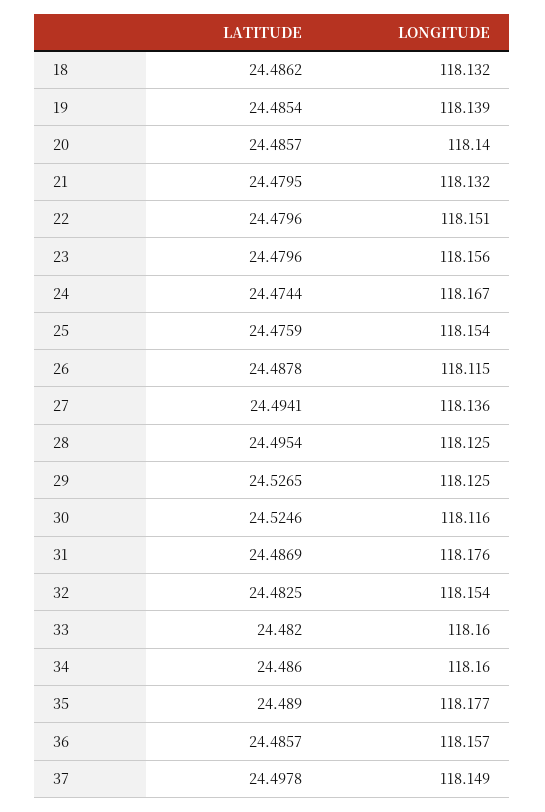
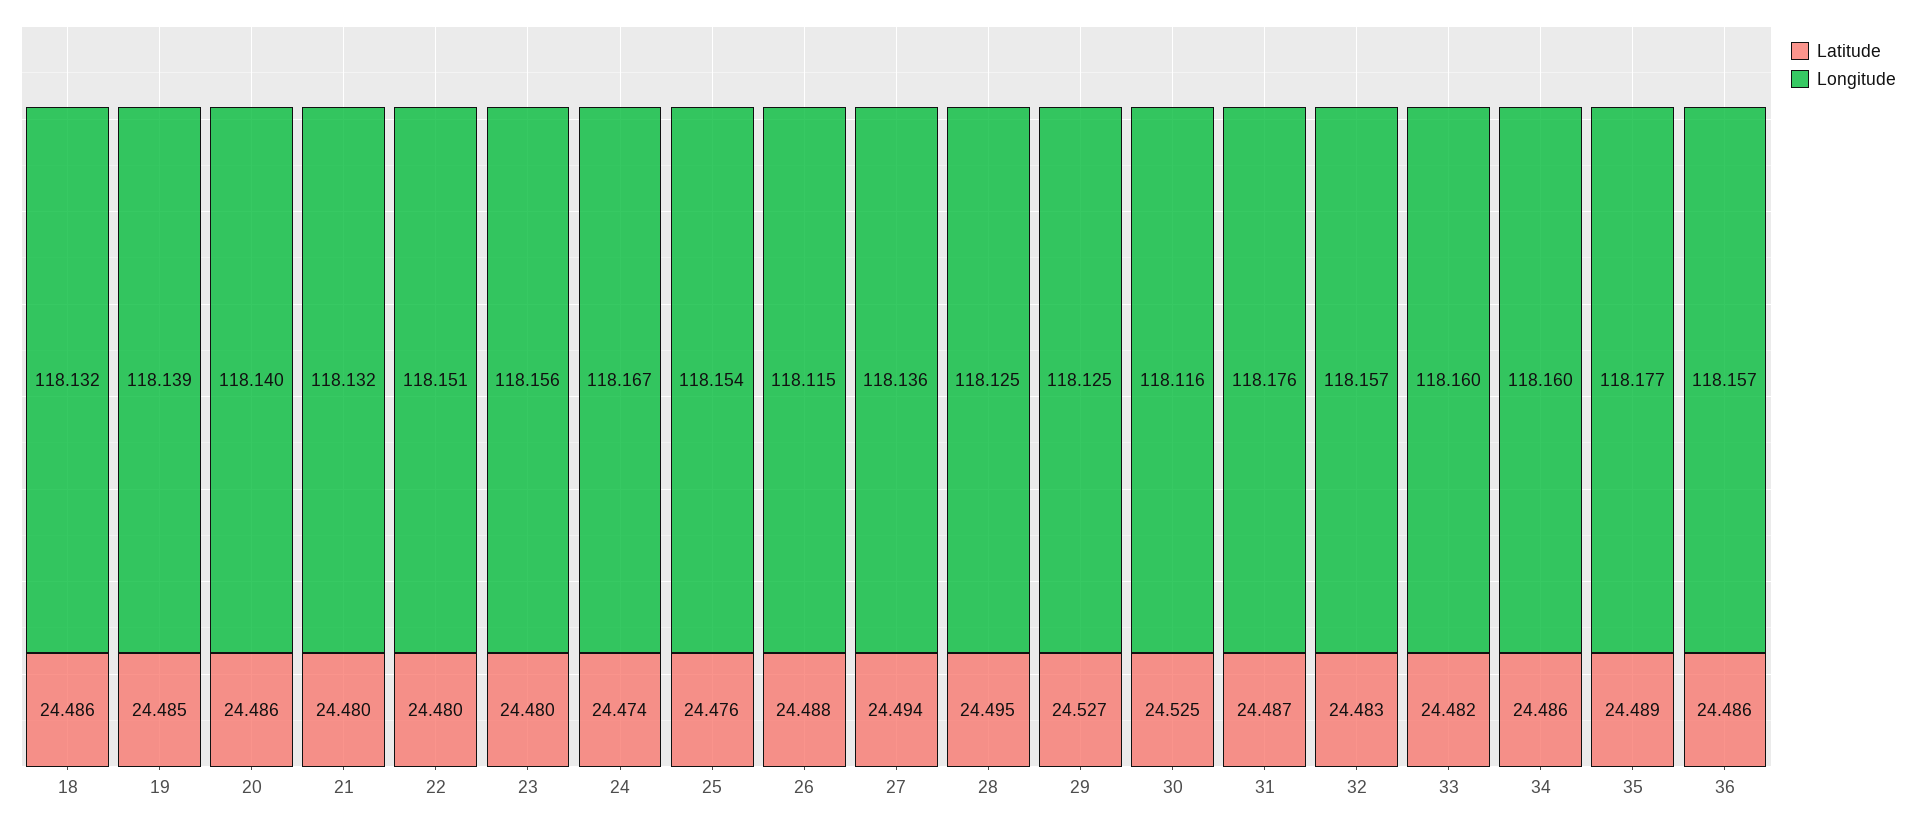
LONGITUDE, 32: 118.154 -> 118.157
LATITUDE, 37: 24.4978 -> none
LONGITUDE, 37: 118.149 -> none

